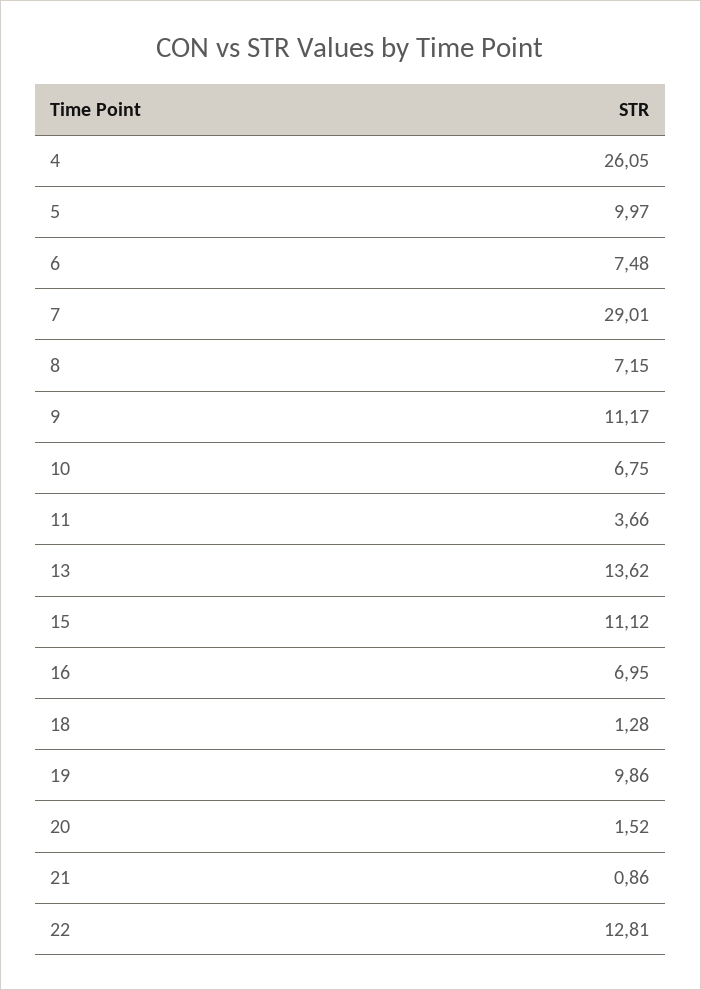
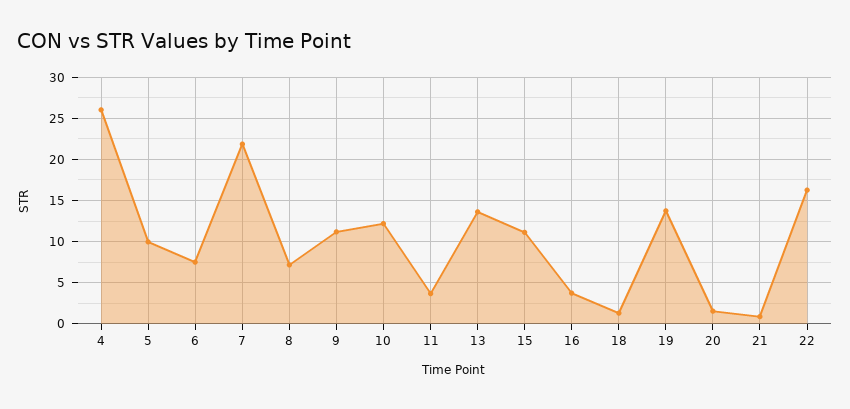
7: 29.01 -> 22
10: 6.75 -> 12
16: 6.95 -> 4
19: 9.86 -> 14
22: 12.81 -> 16

